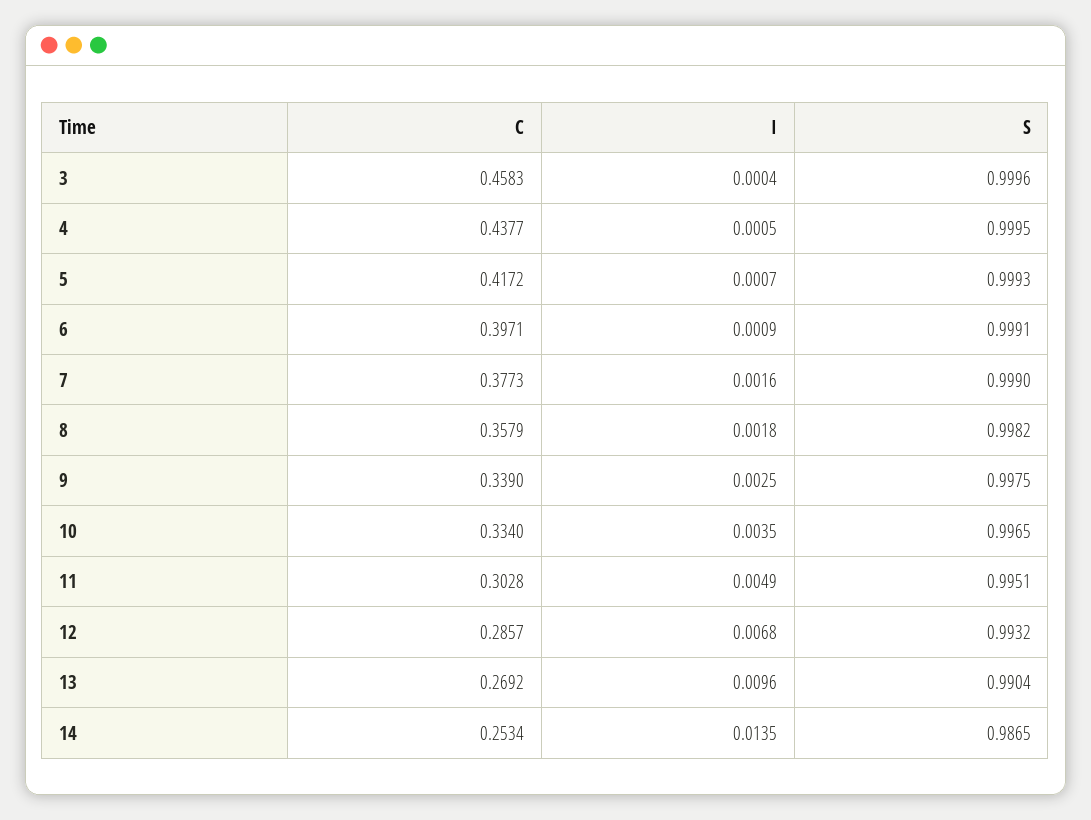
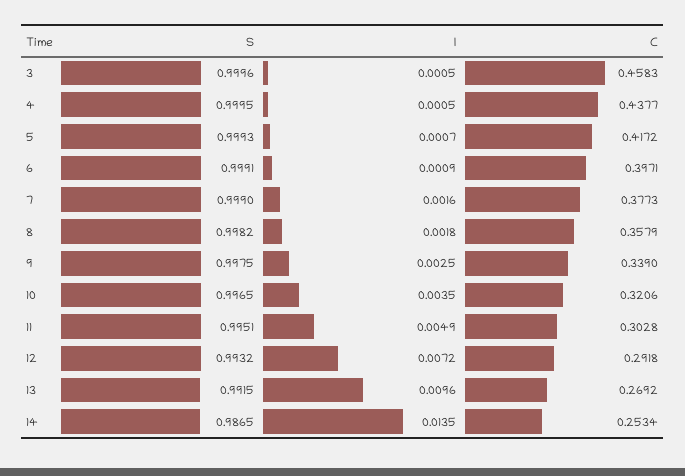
I, 3: 0.0004 -> 0.0005
C, 10: 0.334 -> 0.3206
C, 12: 0.2857 -> 0.2918
I, 12: 0.0068 -> 0.0072
S, 13: 0.9904 -> 0.9915

